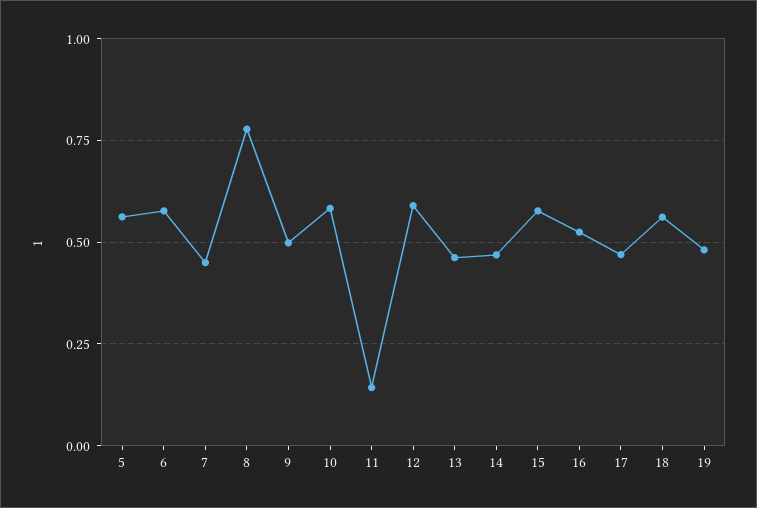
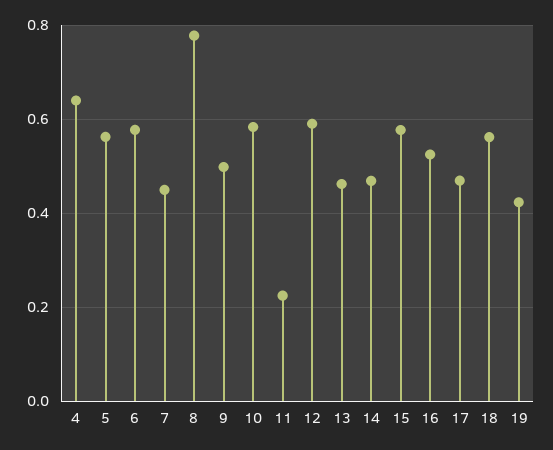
11: 0.15 -> 0.22
19: 0.475 -> 0.42
4: none -> 0.64

